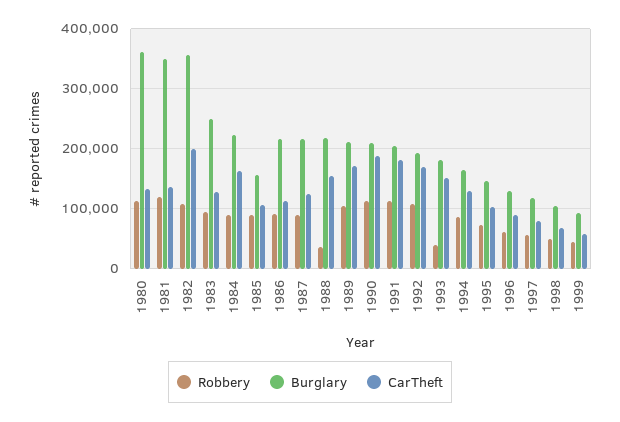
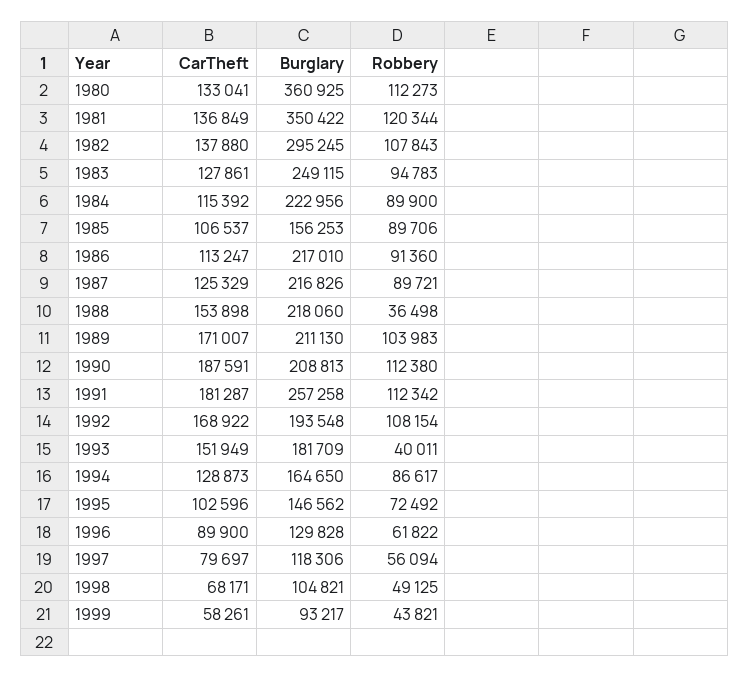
Burglary, 1982: 360000 -> 295245
CarTheft, 1982: 200000 -> 137880
CarTheft, 1984: 160000 -> 115392
Burglary, 1991: 200000 -> 257258

